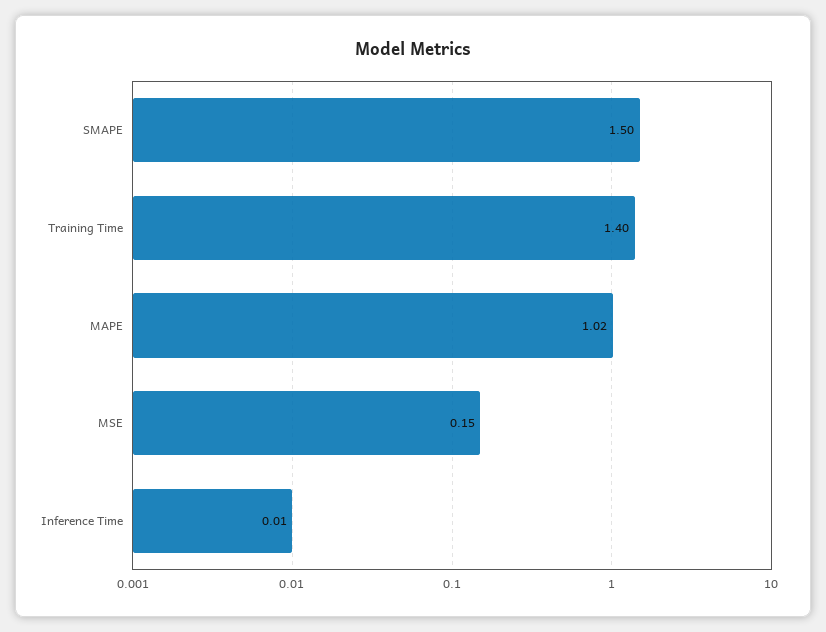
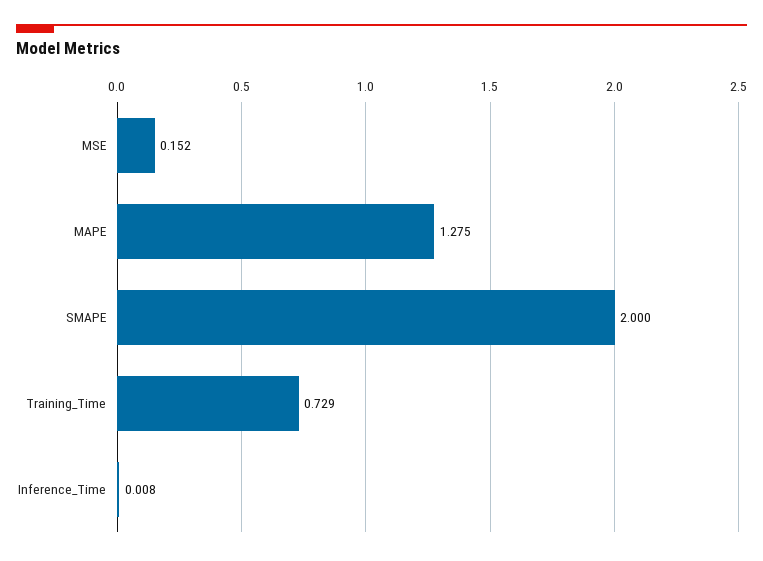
SMAPE: 1.5 -> 2
Training Time: 1.4 -> 0.729
MAPE: 1.02 -> 1.275

